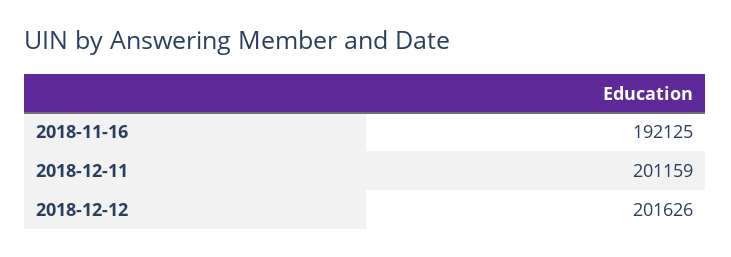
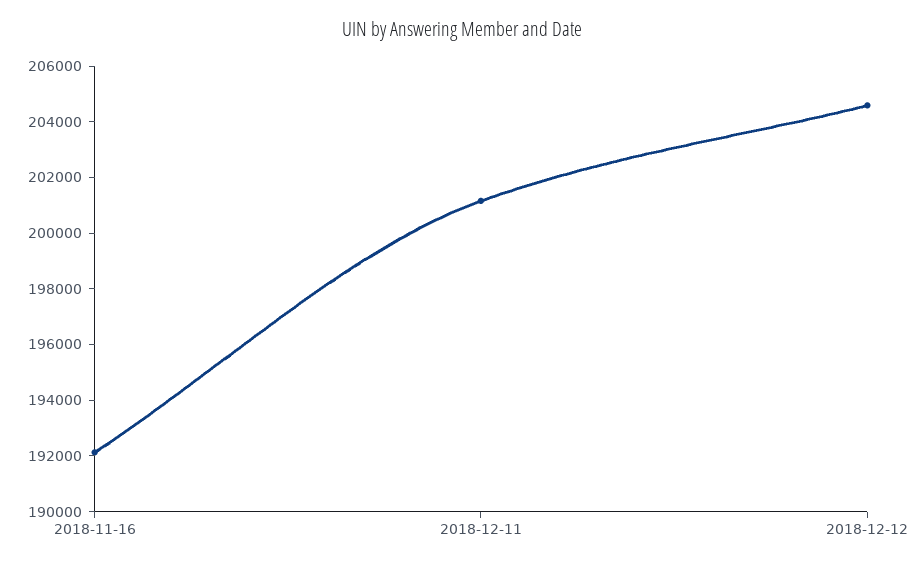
2018-12-12: 201626 -> 204500

